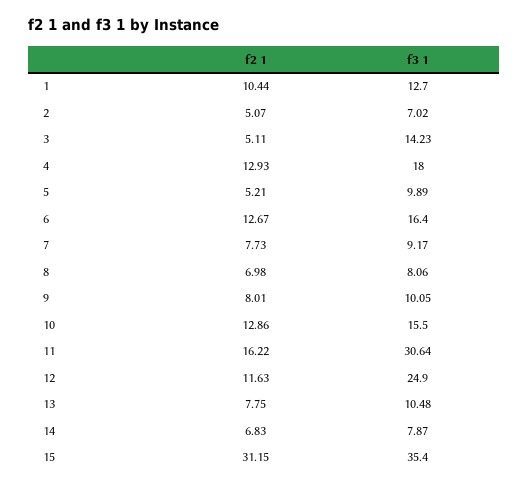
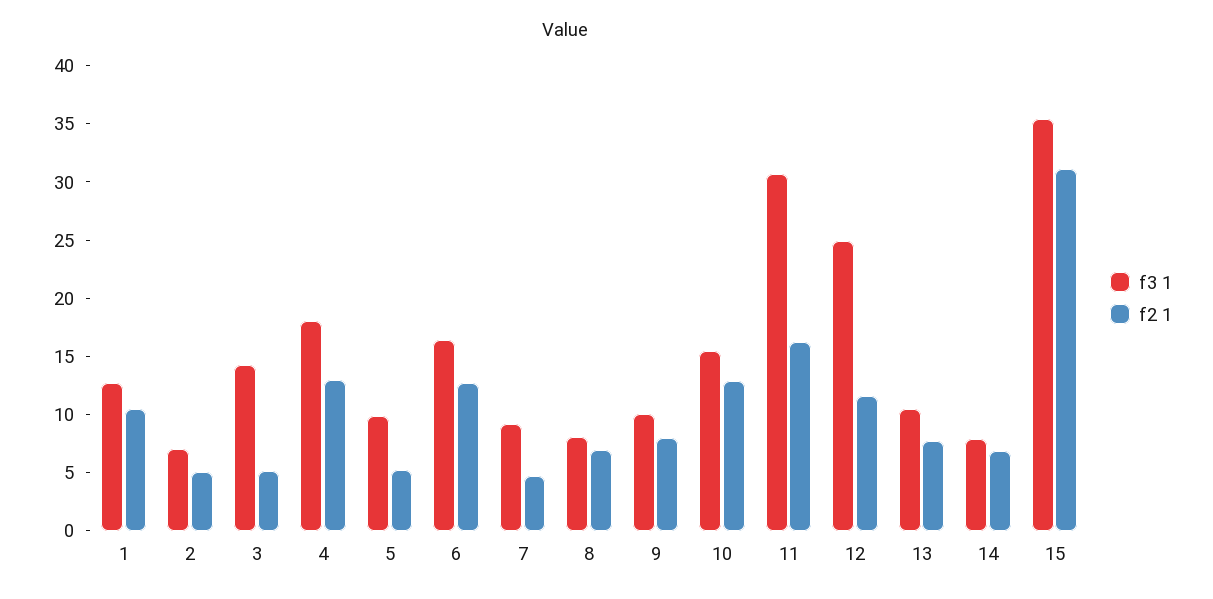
f2 1, 7: 7.73 -> 5

